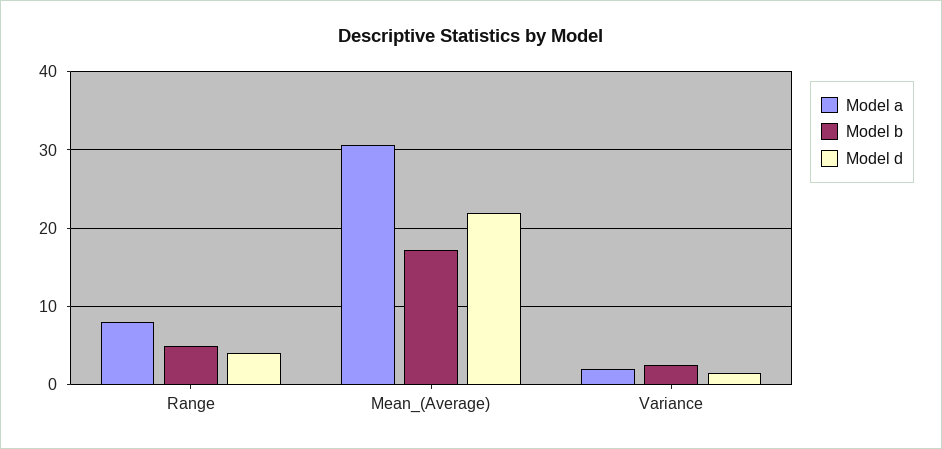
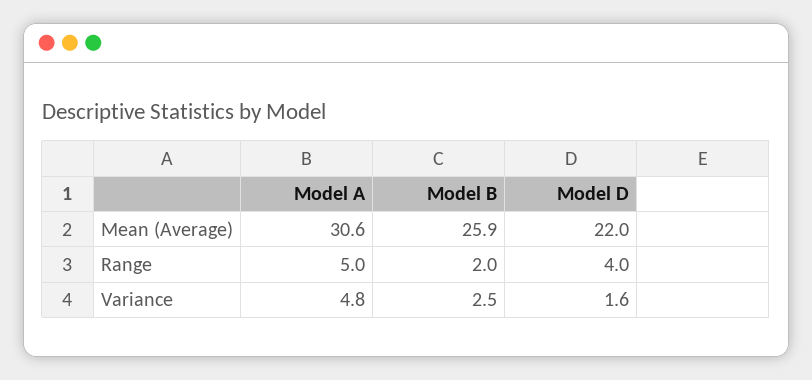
Model a, Range: 8 -> 5
Model b, Range: 5 -> 2
Model b, Mean_(Average): 17 -> 25.9
Model a, Variance: 2 -> 4.8

